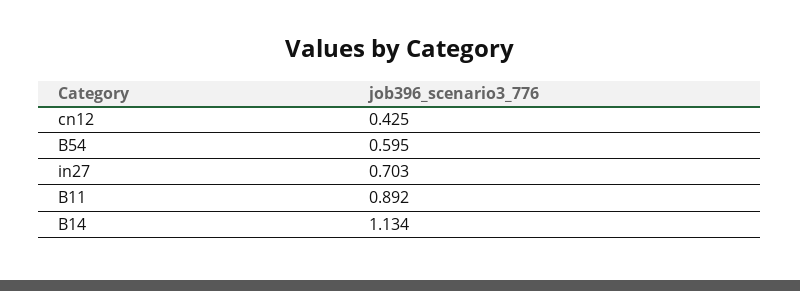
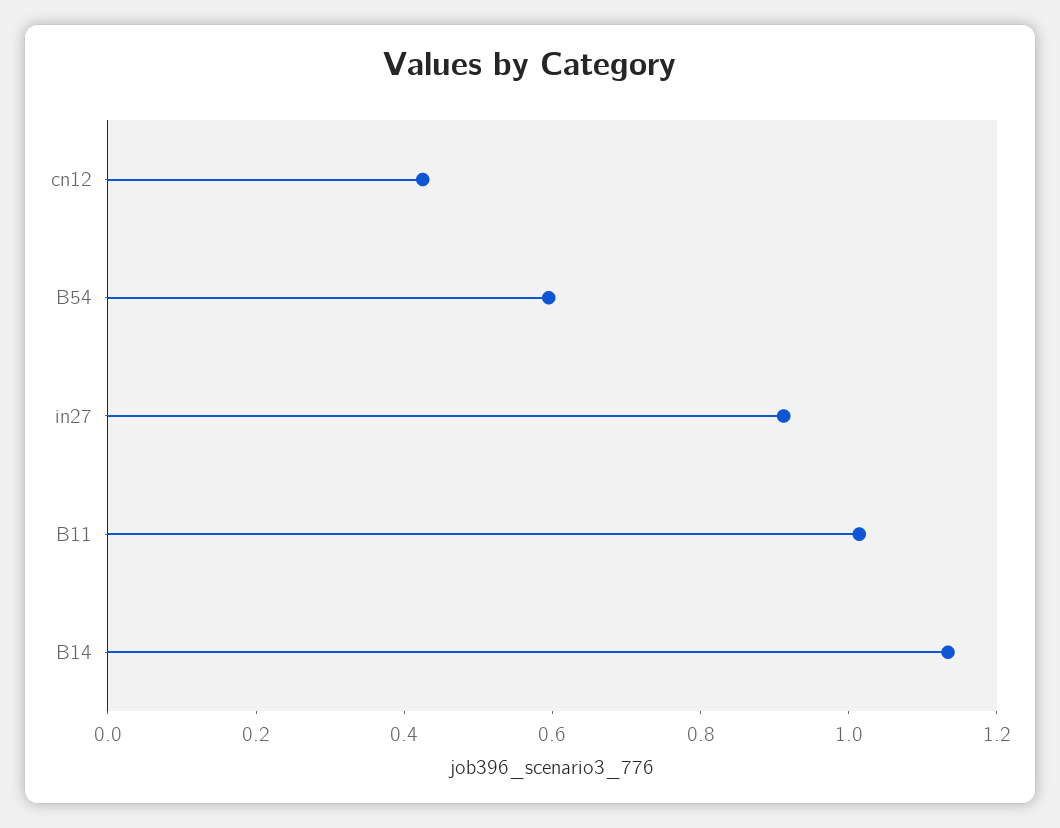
in27: 0.703 -> 0.9
B11: 0.892 -> 1

